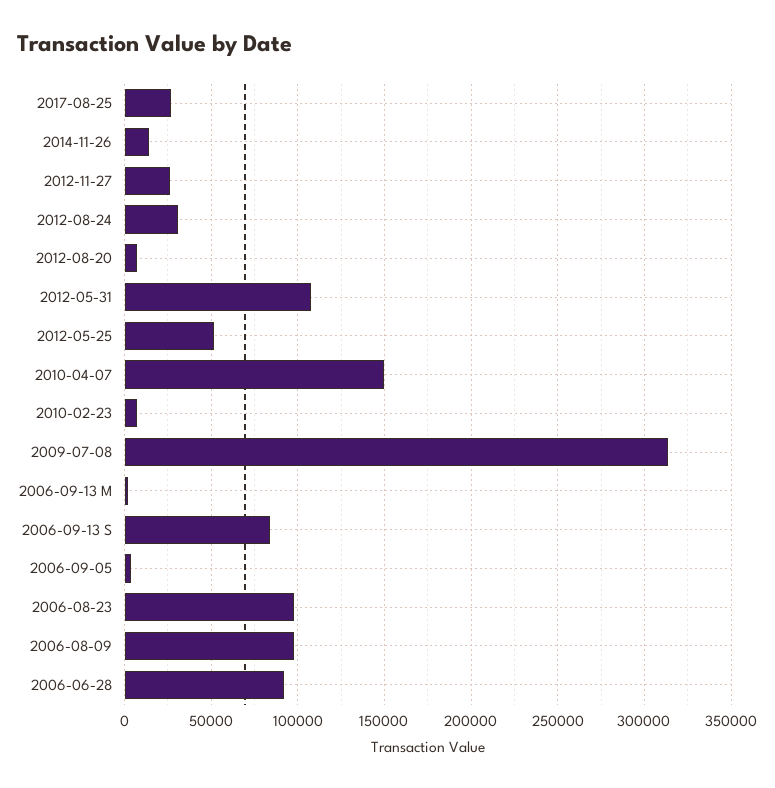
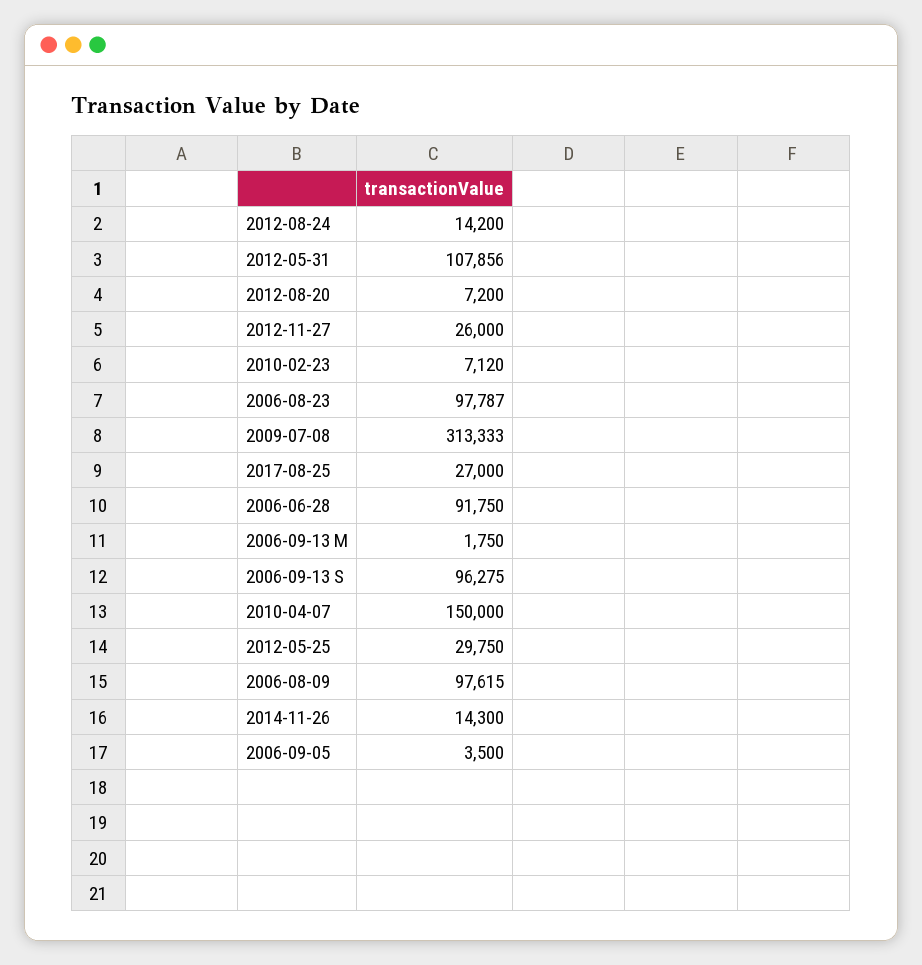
2012-08-24: 30000 -> 14200
2012-05-25: 50000 -> 29750
2006-09-13 S: 85000 -> 96275

